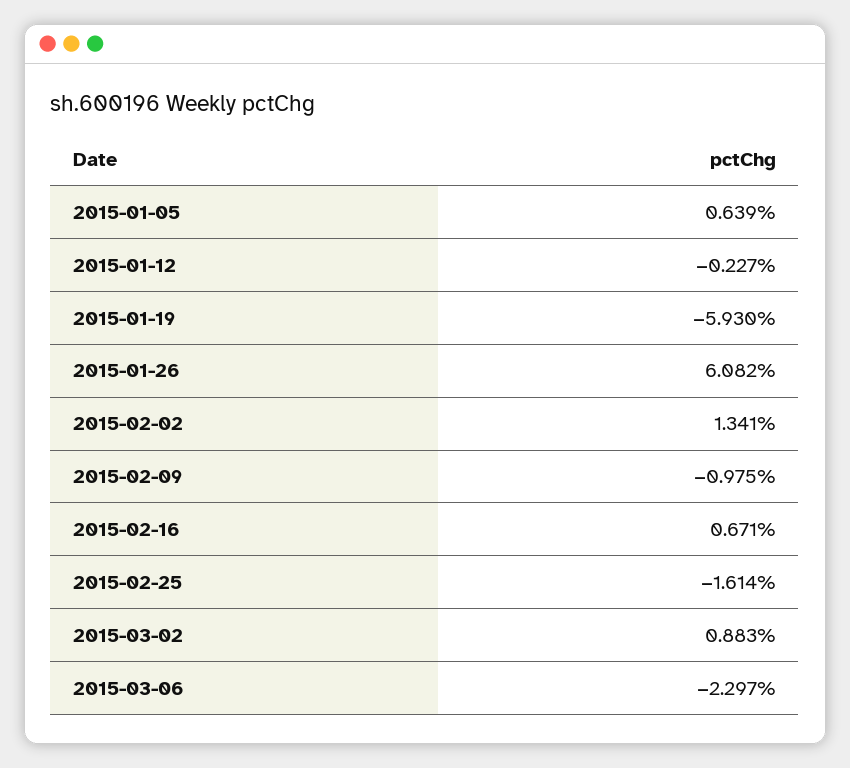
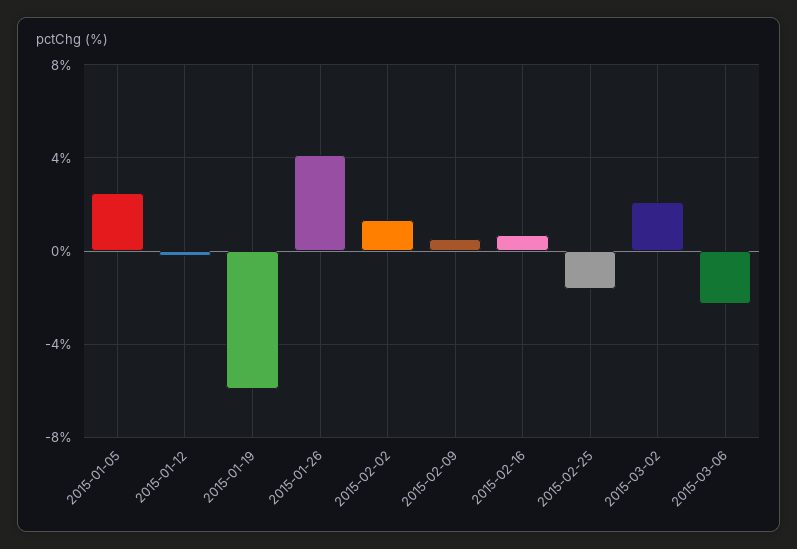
2015-01-05: 0.639 -> 2.5
2015-01-26: 6.082 -> 4
2015-02-09: -0.975 -> 0.5
2015-03-02: 0.883 -> 2

